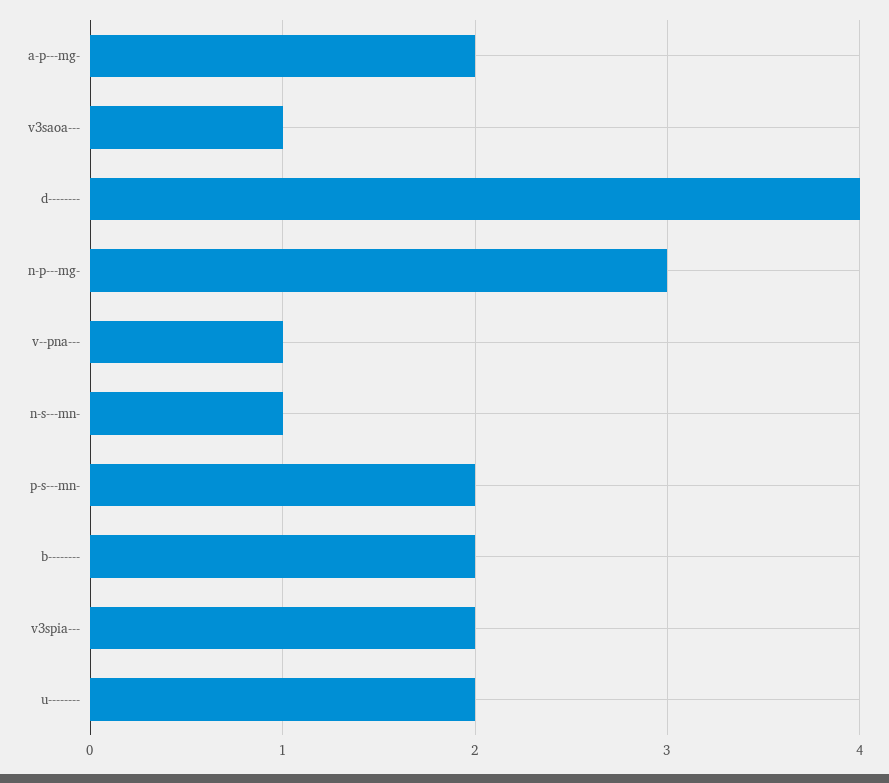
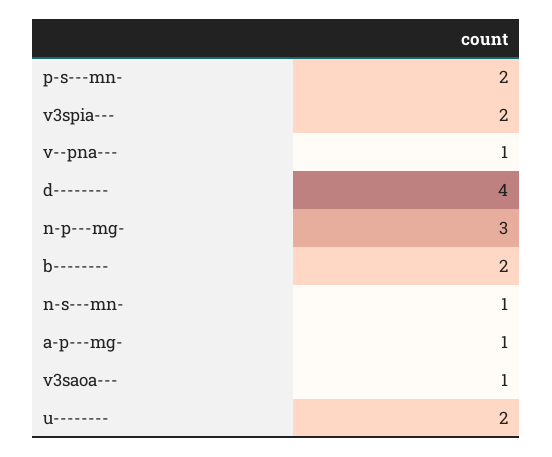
a-p---mg-: 2 -> 1

